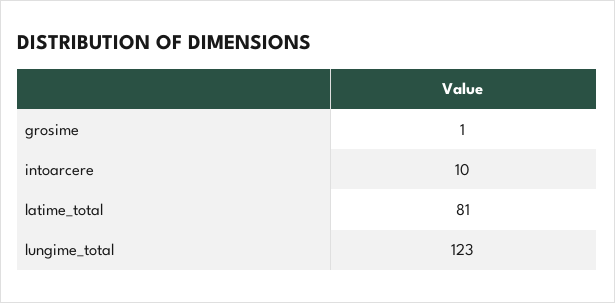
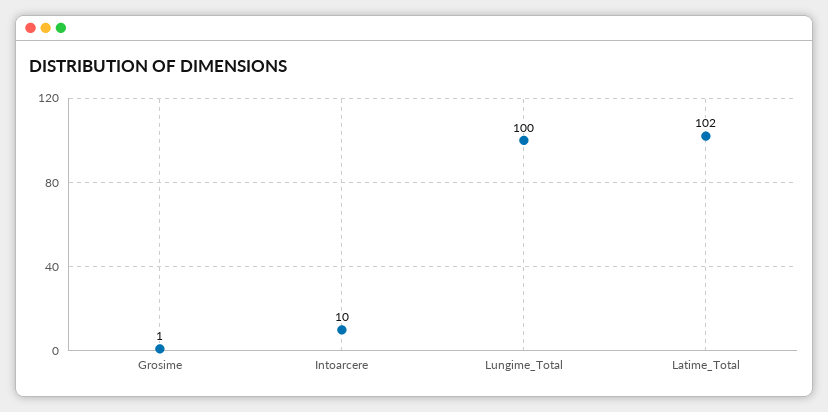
latime_total: 81 -> 102
lungime_total: 123 -> 100

